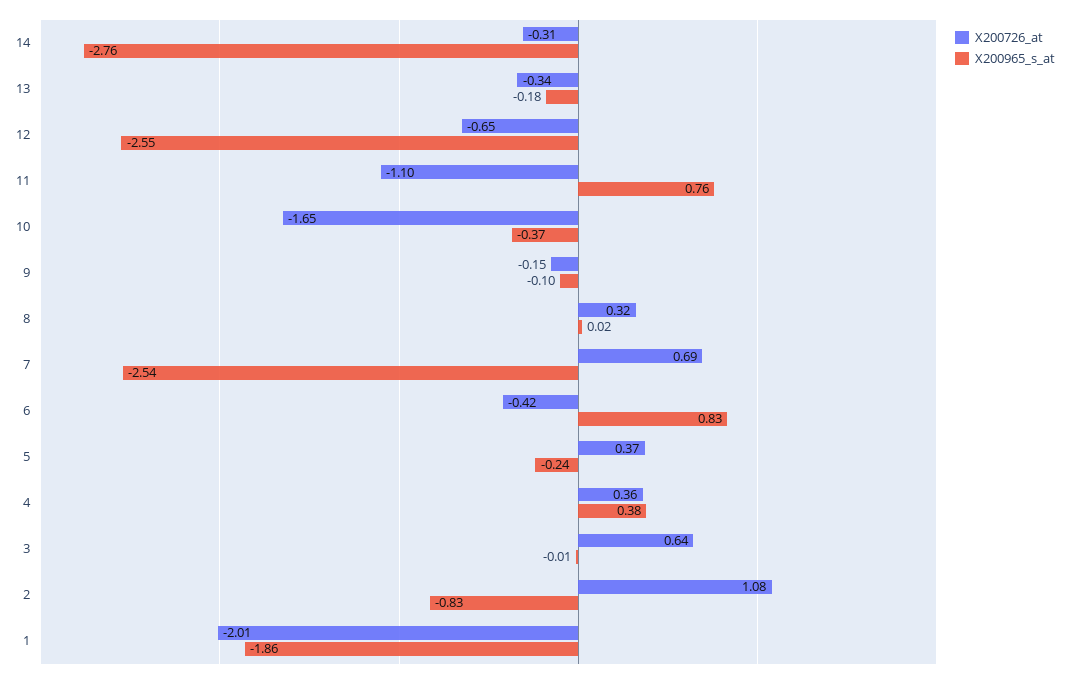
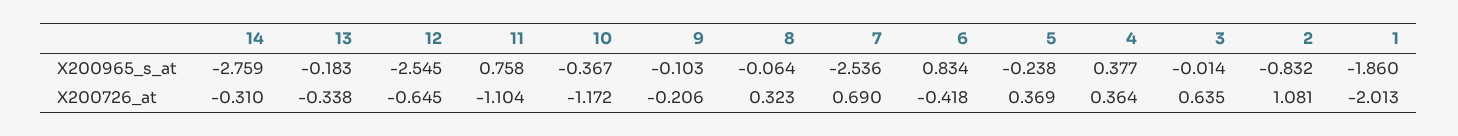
X200726_at, 10: -1.65 -> -1.172
X200726_at, 9: -0.15 -> -0.206
X200965_s_at, 8: 0.02 -> -0.064

